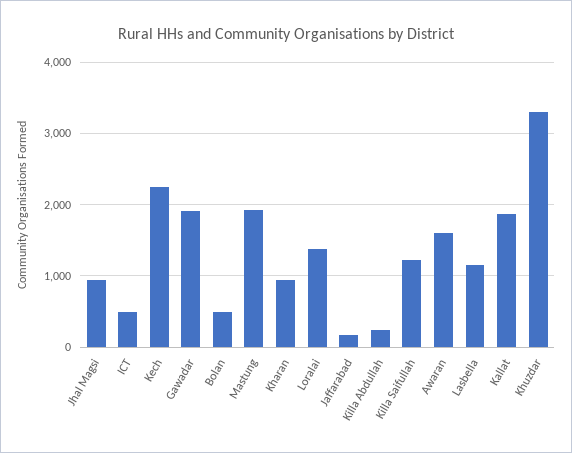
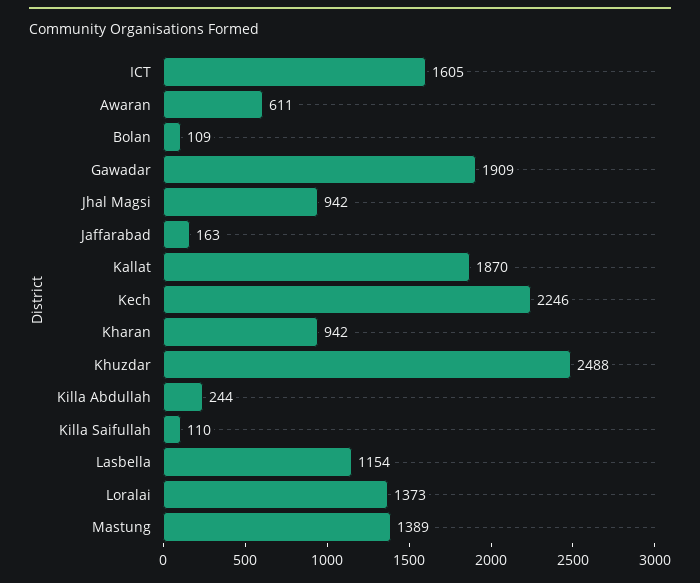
ICT: 500 -> 1605
Bolan: 500 -> 109
Mastung: 1900 -> 1389
Killa Saifullah: 1200 -> 110
Awaran: 1600 -> 611
Khuzdar: 3300 -> 2488

